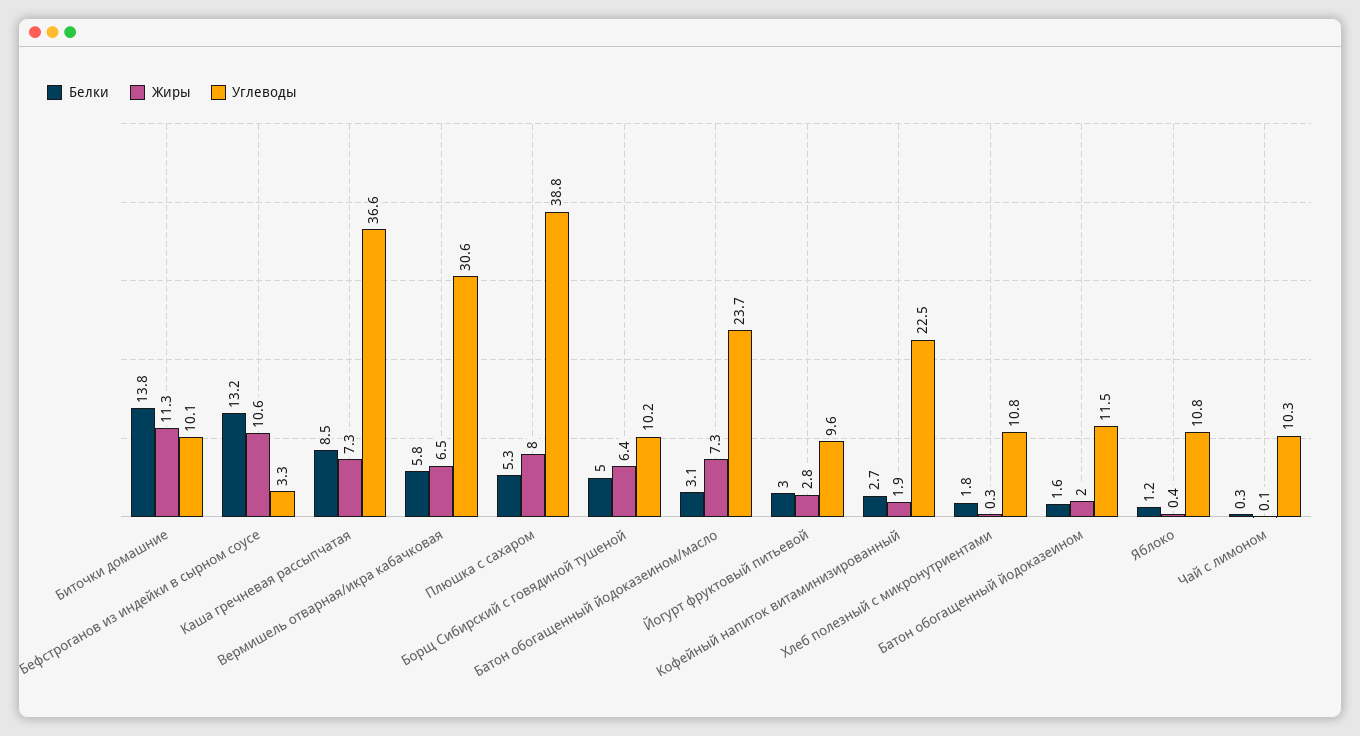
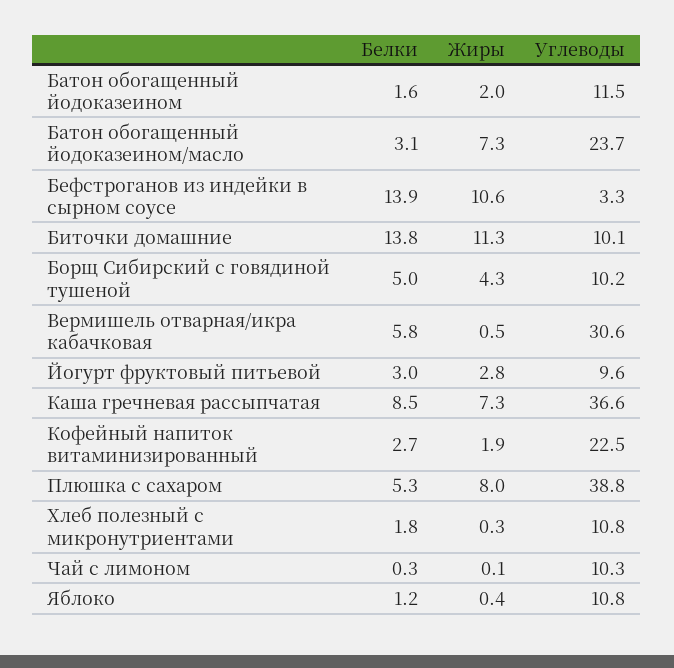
Белки, Бефстроганов из индейки в сырном соусе: 13.2 -> 13.9
Жиры, Вермишель отварная/икра кабачковая: 6.5 -> 0.5
Жиры, Борщ Сибирский с говядиной тушеной: 6.4 -> 4.3

